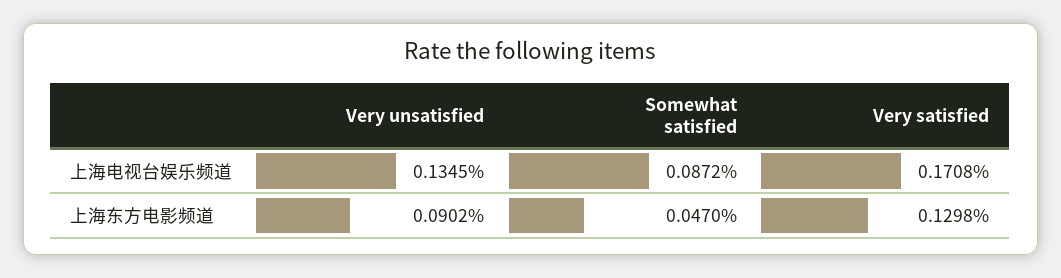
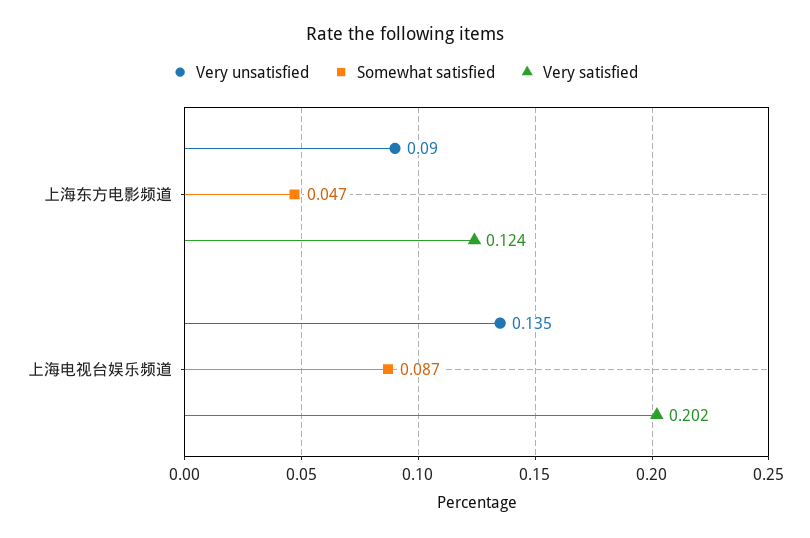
Very satisfied, 上海电视台娱乐频道: 0.1708 -> 0.202
Very satisfied, 上海东方电影频道: 0.1298 -> 0.124

